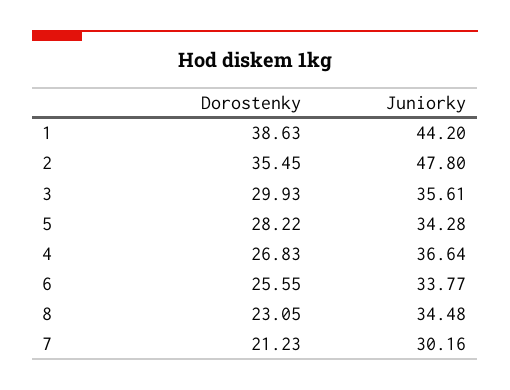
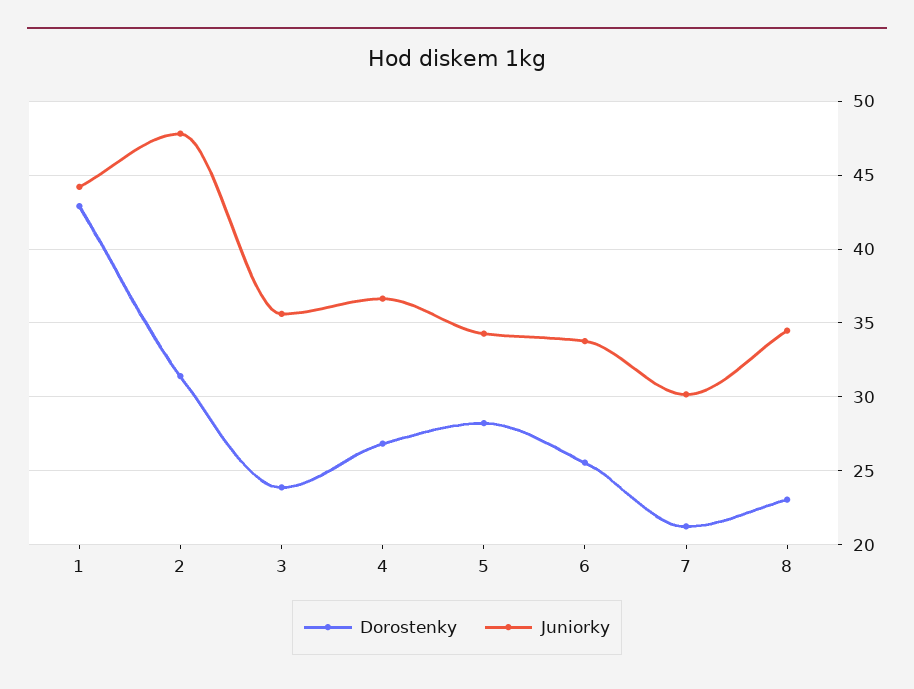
Dorostenky, 1: 38.63 -> 43
Dorostenky, 2: 35.45 -> 31.5
Dorostenky, 3: 29.93 -> 24

